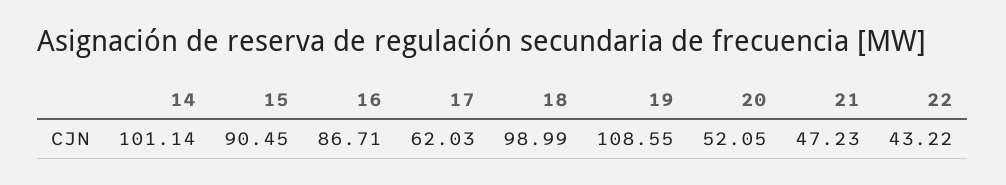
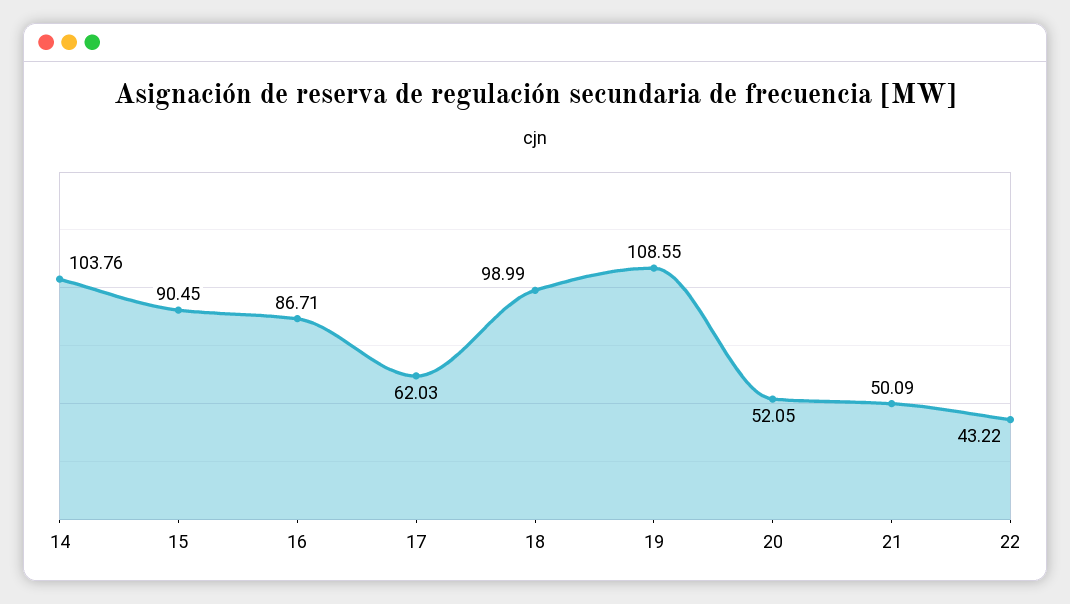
14: 101.14 -> 103.76
21: 47.23 -> 50.09

